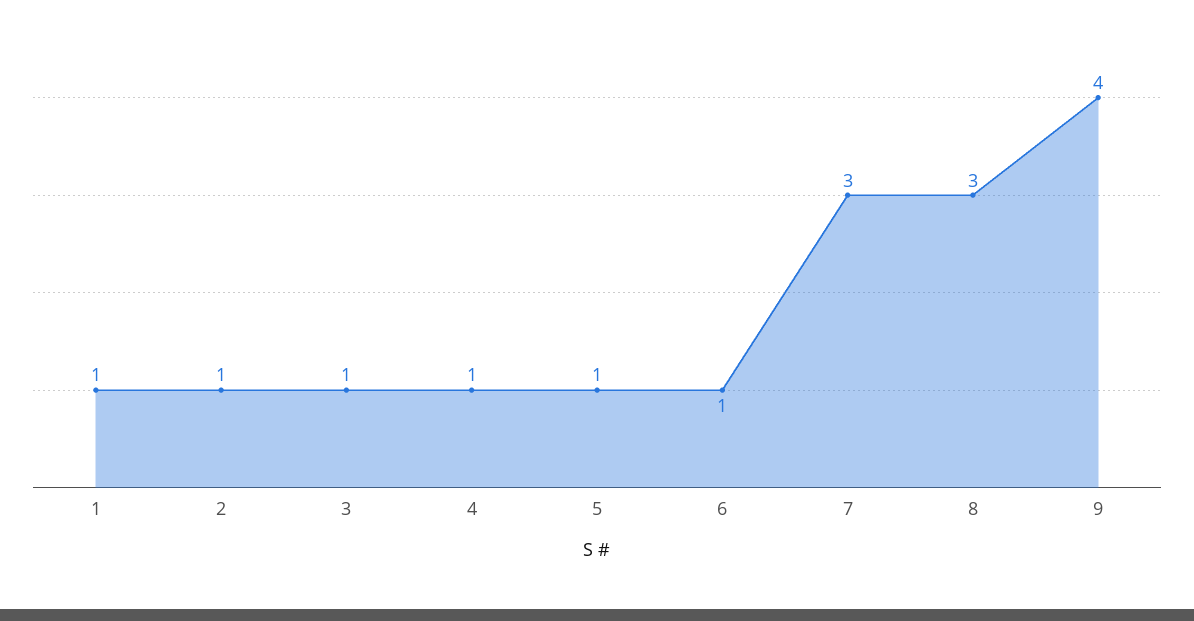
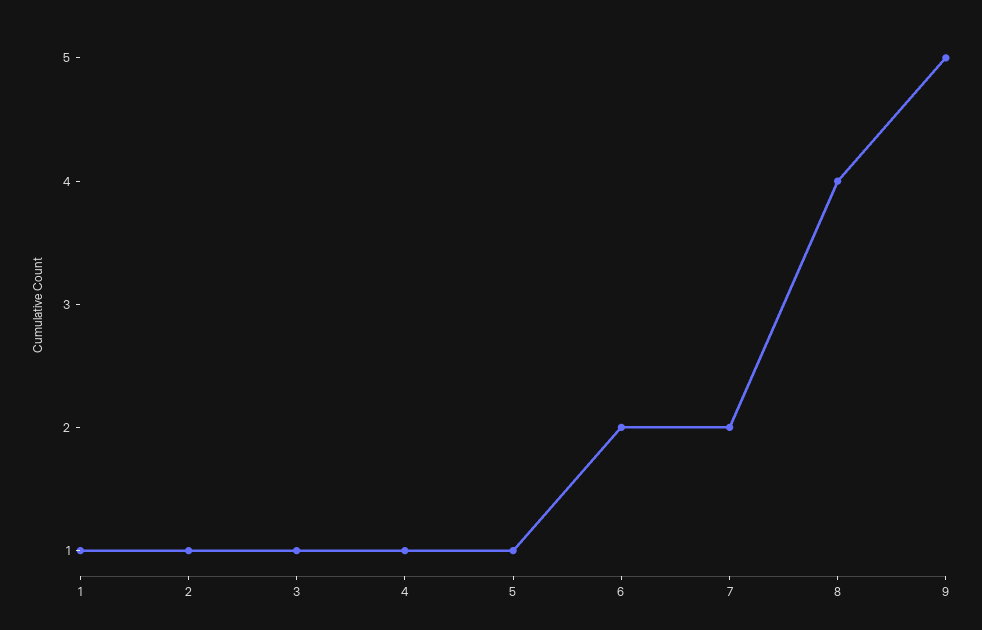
6: 1 -> 2
7: 3 -> 2
8: 3 -> 4
9: 4 -> 5

